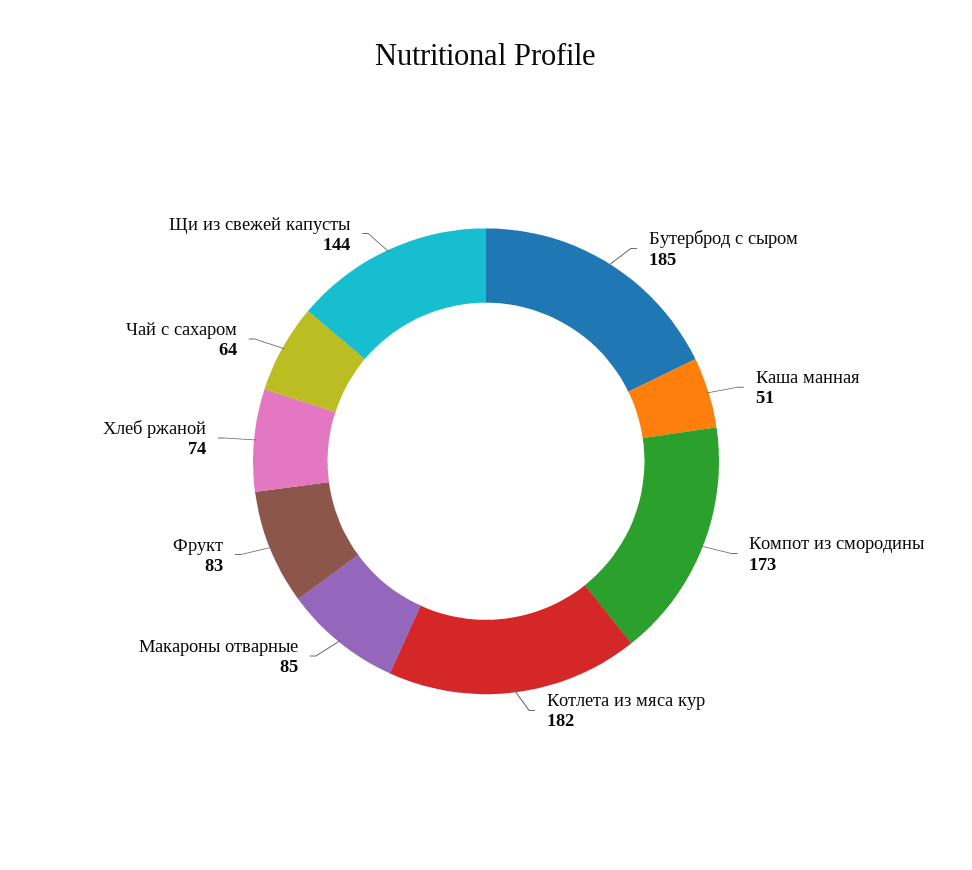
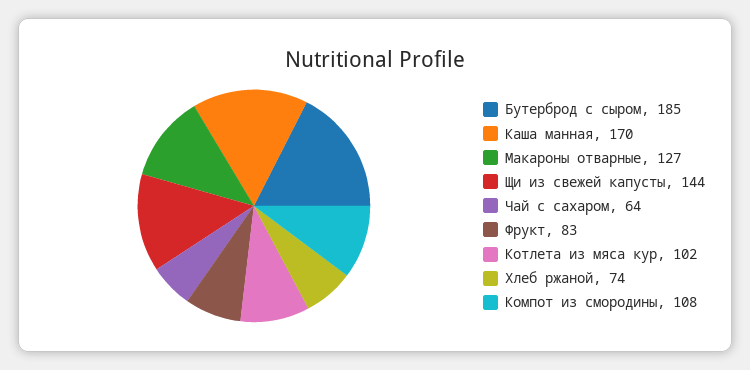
Каша манная: 51 -> 170
Компот из смородины: 173 -> 108
Котлета из мяса кур: 182 -> 102
Макароны отварные: 85 -> 127

